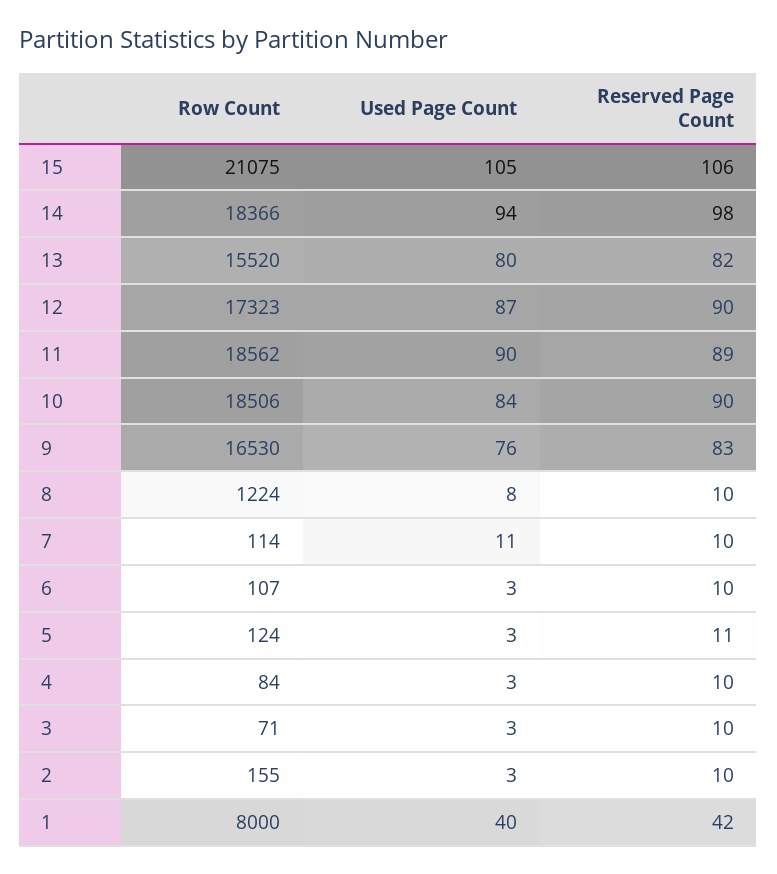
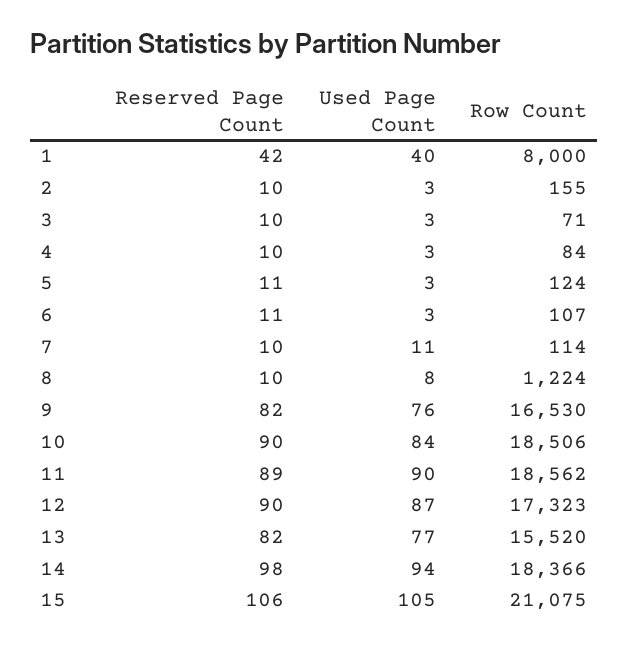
Used Page Count, 13: 80 -> 77
Reserved Page Count, 9: 83 -> 82
Reserved Page Count, 6: 10 -> 11

